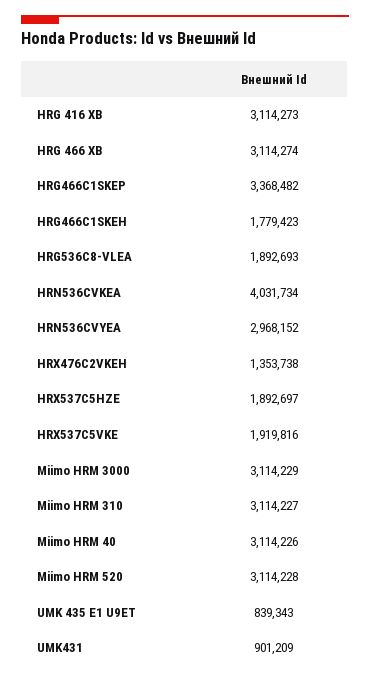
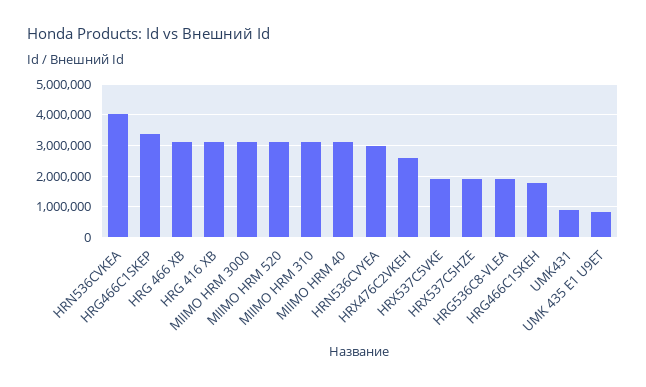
HRX476C2VKEH: 1353738 -> 2600000

